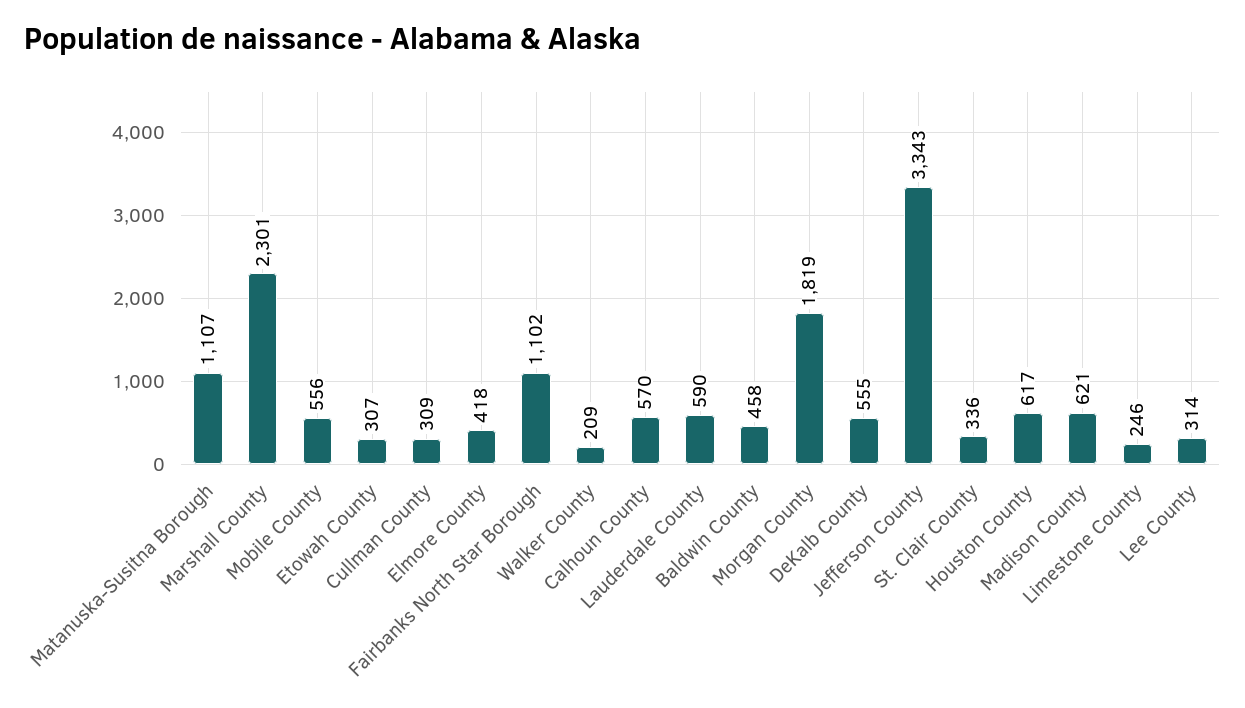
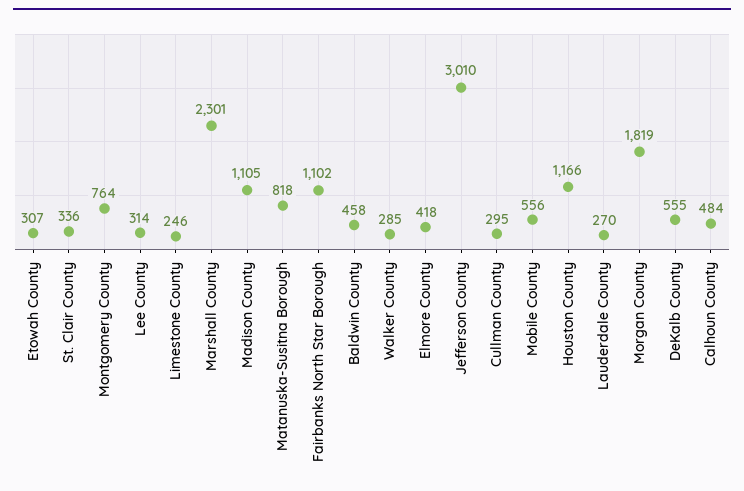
Matanuska-Susitna Borough: 1107 -> 818
Cullman County: 309 -> 295
Walker County: 209 -> 285
Calhoun County: 570 -> 484
Lauderdale County: 590 -> 270
Jefferson County: 3343 -> 3010
Houston County: 617 -> 1166
Madison County: 621 -> 1105
Montgomery County: none -> 764

